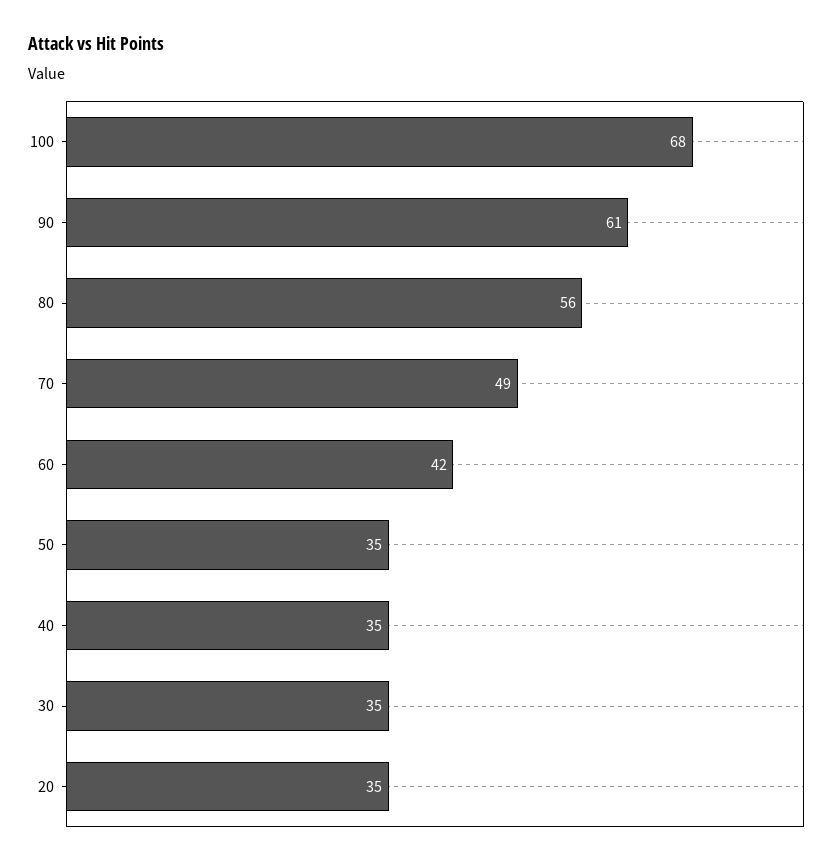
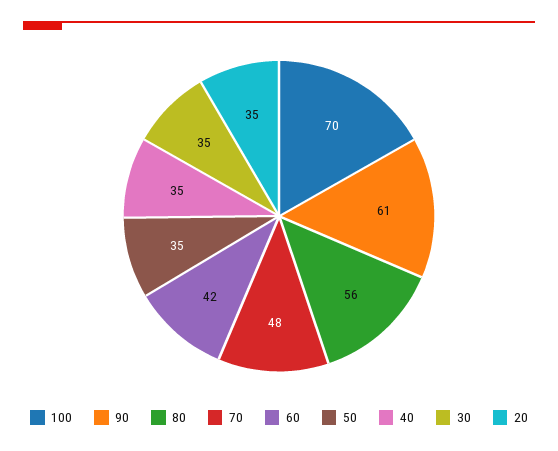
100: 68 -> 70
70: 49 -> 48

